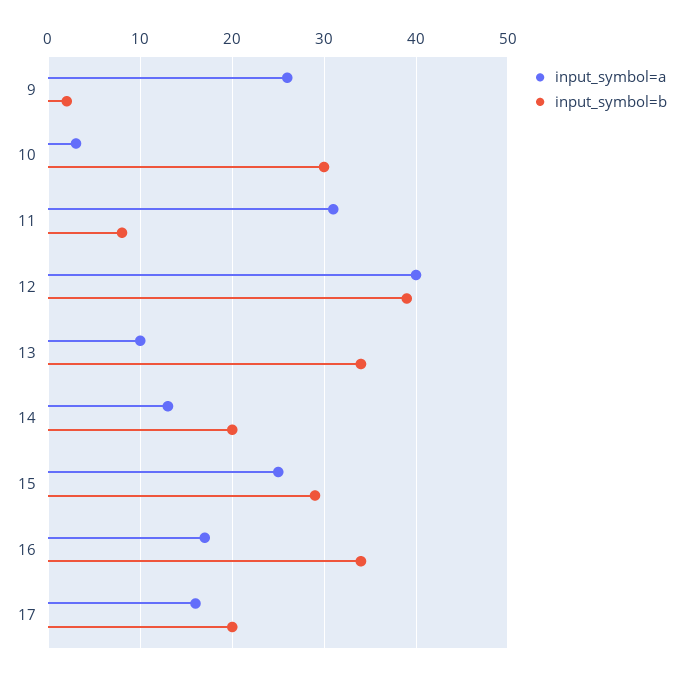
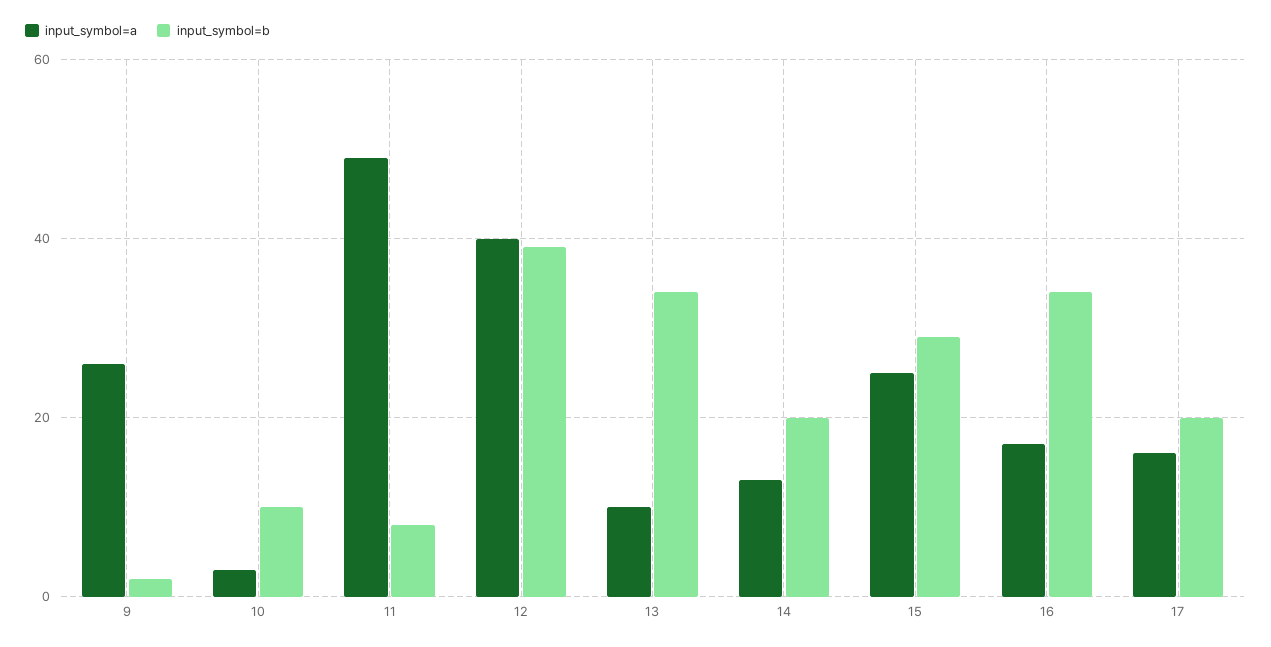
input_symbol=b, 10: 30 -> 10
input_symbol=a, 11: 31 -> 50

